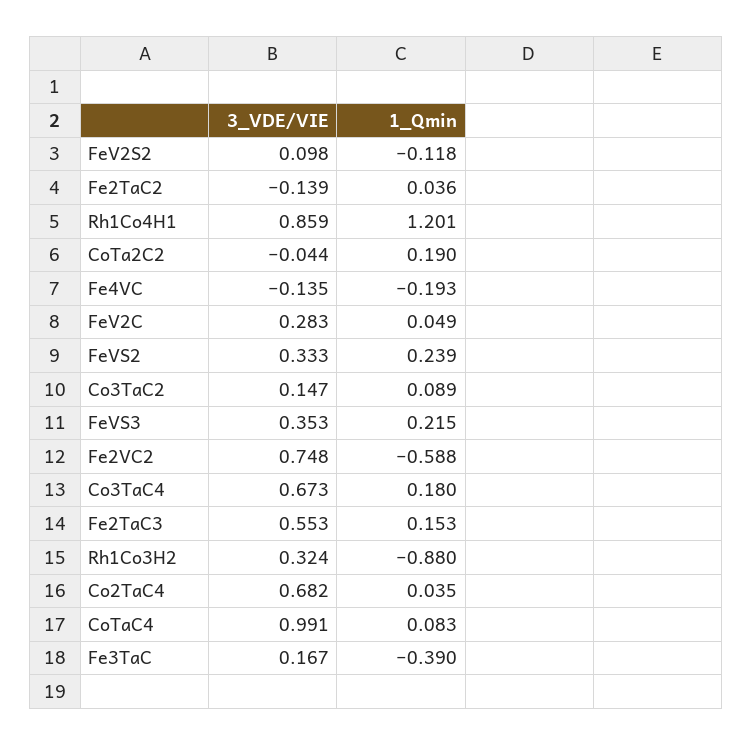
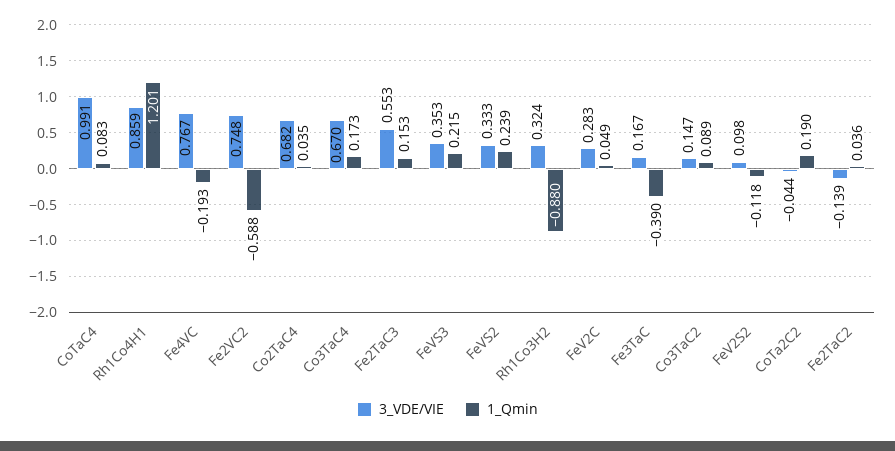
3_VDE/VIE, Fe4VC: -0.135 -> 0.767
3_VDE/VIE, Co3TaC4: 0.673 -> 0.67
1_Qmin, Co3TaC4: 0.18 -> 0.173

